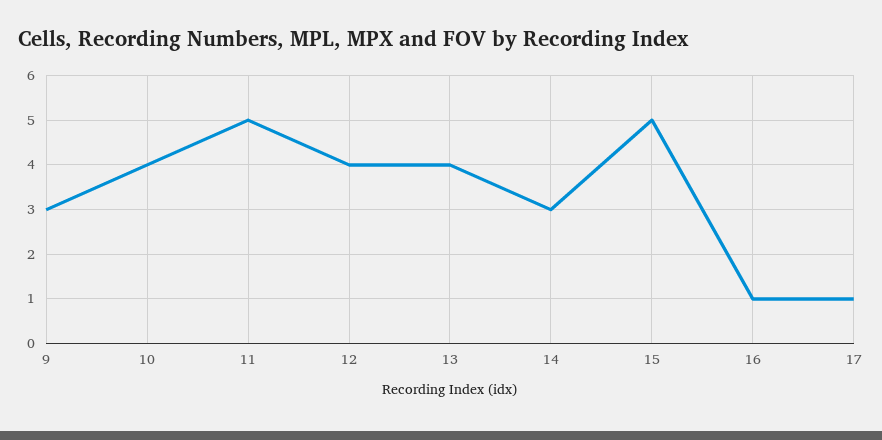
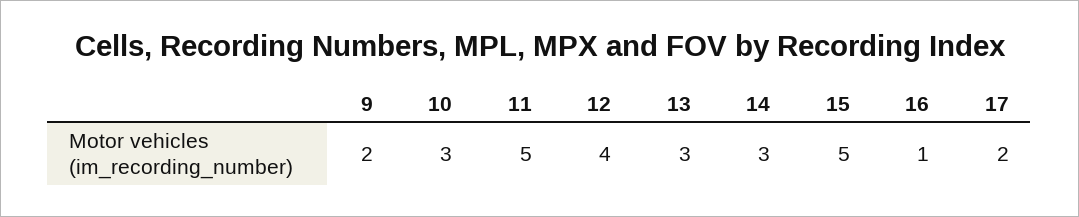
9: 3 -> 2
10: 4 -> 3
13: 4 -> 3
17: 1 -> 2

